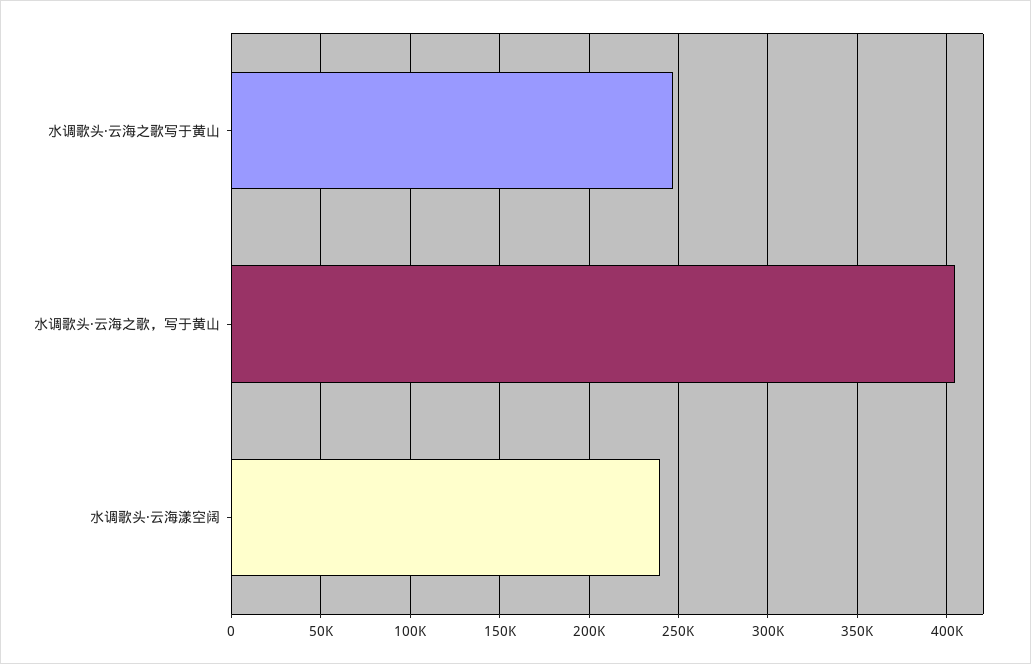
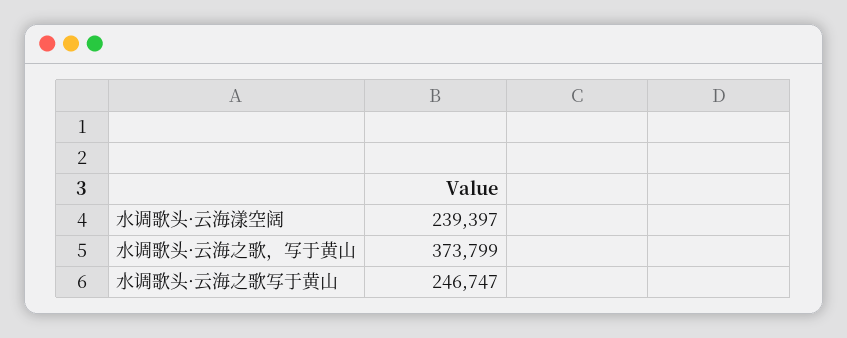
水调歌头·云海之歌，写于黄山: 405000 -> 373799

